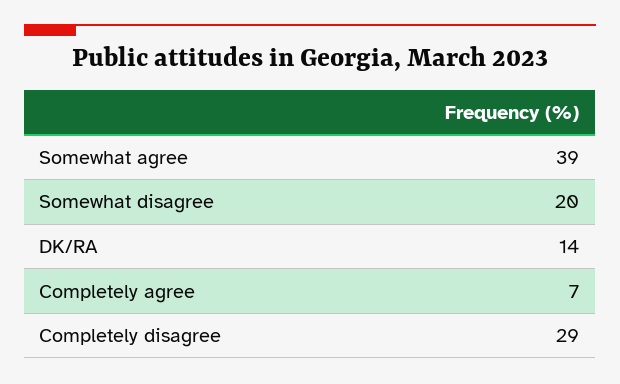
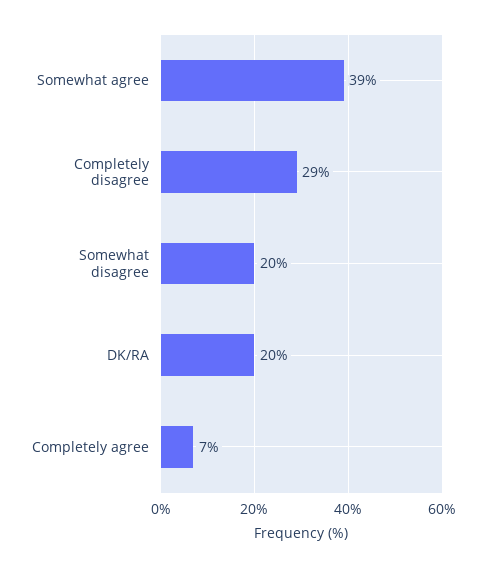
DK/RA: 14 -> 20

